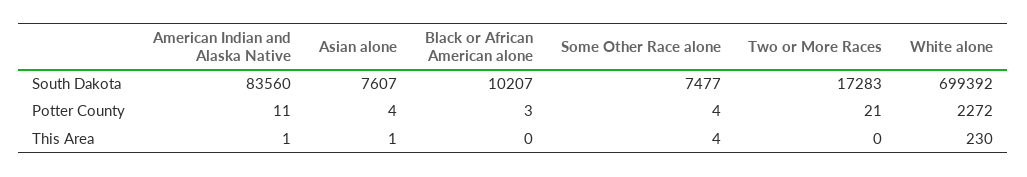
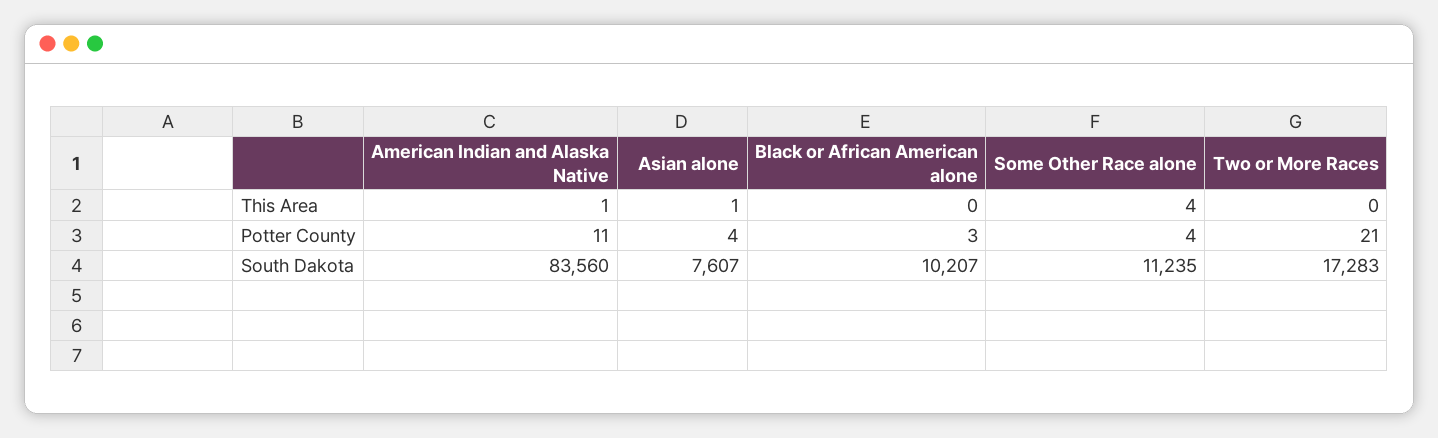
Some Other Race alone, South Dakota: 7477 -> 11235
White alone, South Dakota: 699392 -> none
White alone, Potter County: 2272 -> none
White alone, This Area: 230 -> none

